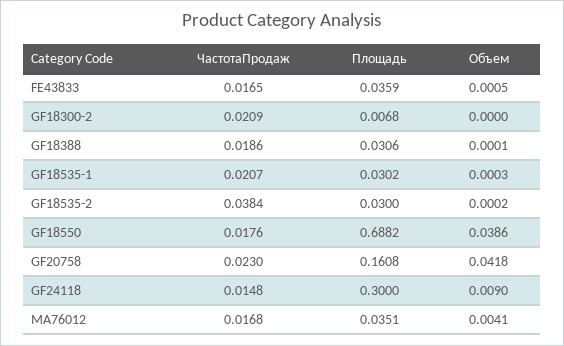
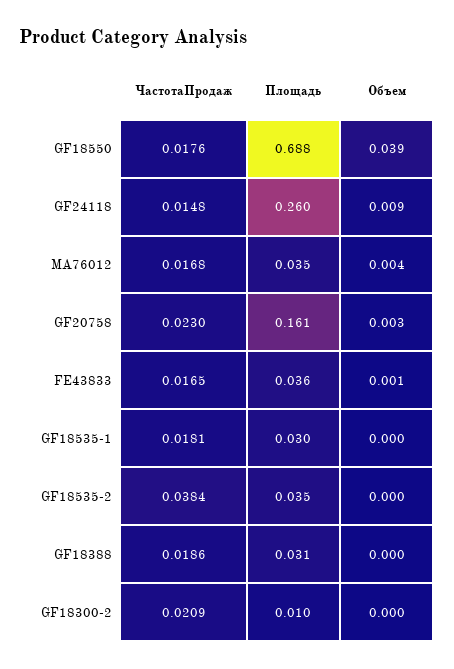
Площадь, GF18300-2: 0.0068 -> 0.01
ЧастотаПродаж, GF18535-1: 0.0207 -> 0.0181
Площадь, GF18535-2: 0.03 -> 0.035
Объем, GF20758: 0.0418 -> 0.003
Площадь, GF24118: 0.3 -> 0.26

